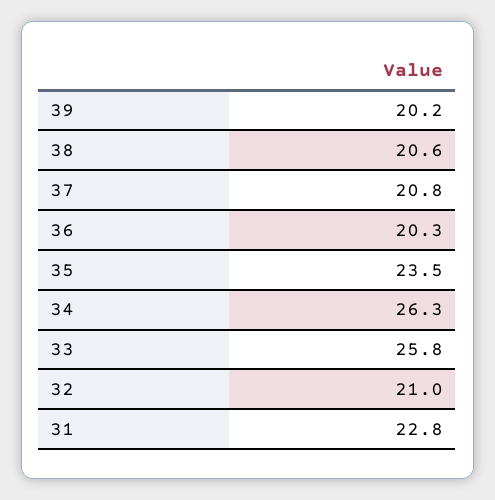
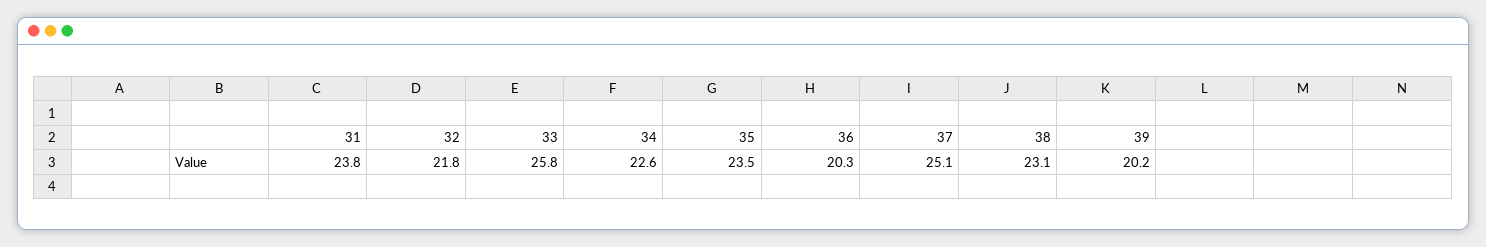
38: 20.6 -> 23.1
37: 20.8 -> 25.1
34: 26.3 -> 22.6
32: 21 -> 21.8
31: 22.8 -> 23.8

